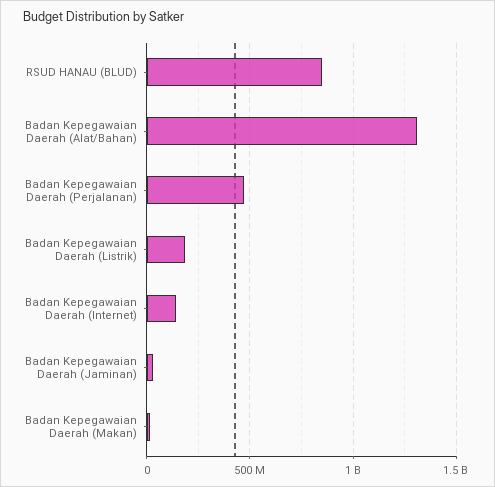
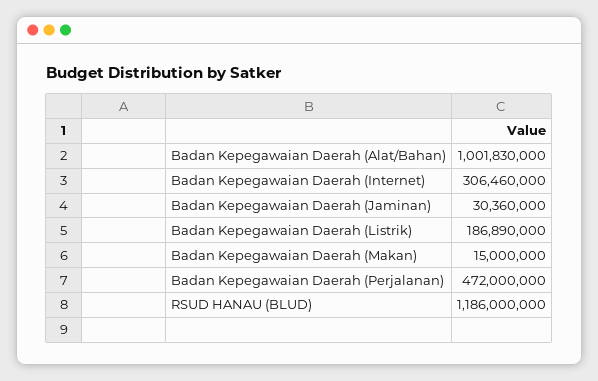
RSUD HANAU (BLUD): 850000000 -> 1186000000
Badan Kepegawaian Daerah (Alat/Bahan): 1300000000 -> 1001830000
Badan Kepegawaian Daerah (Internet): 150000000 -> 306460000

